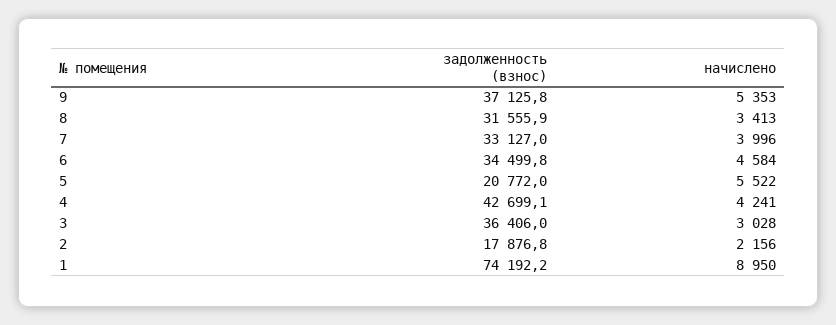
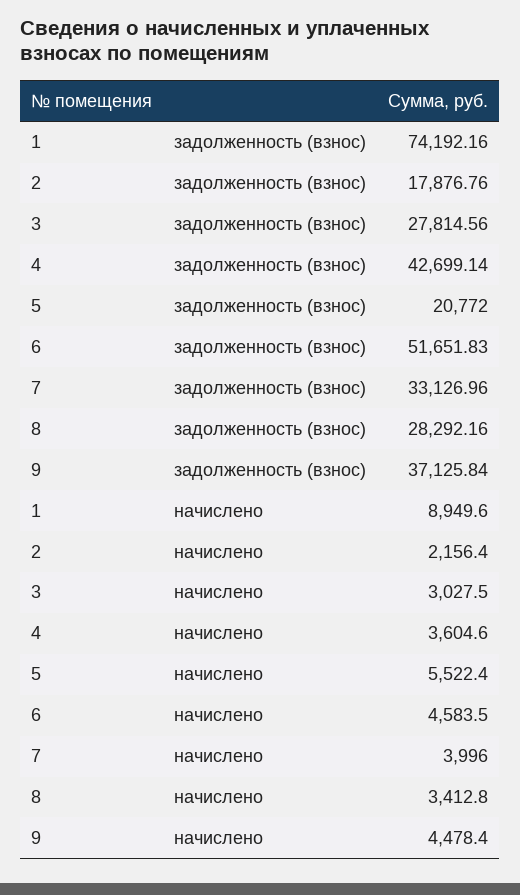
начислено, 9: 5353 -> 4478.4
задолженность (взнос), 8: 31555.9 -> 28292.16
задолженность (взнос), 6: 34499.8 -> 51651.83
начислено, 4: 4241 -> 3604.6
задолженность (взнос), 3: 36406 -> 27814.56

